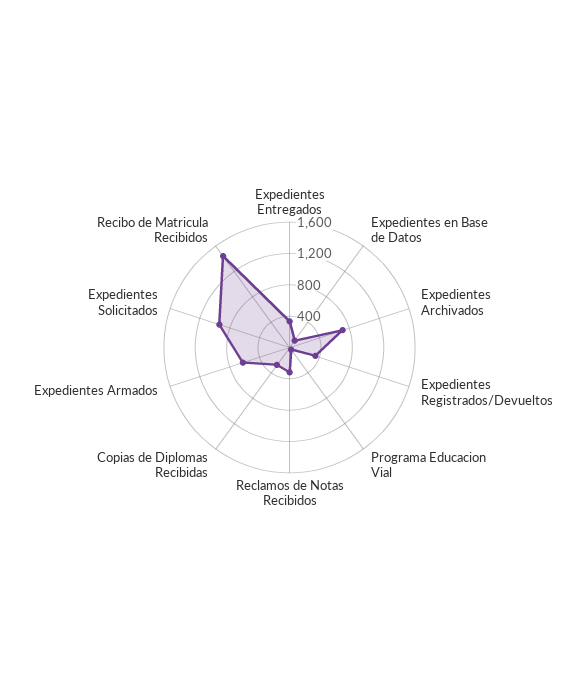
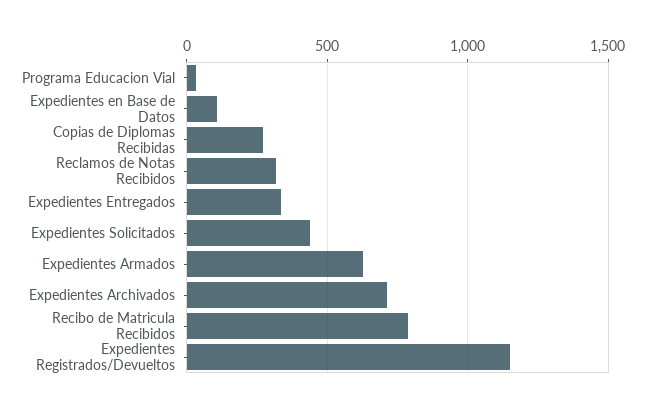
Expedientes Registrados/Devueltos: 400 -> 1150
Expedientes Solicitados: 1000 -> 450
Recibo de Matricula Recibidos: 1400 -> 800

